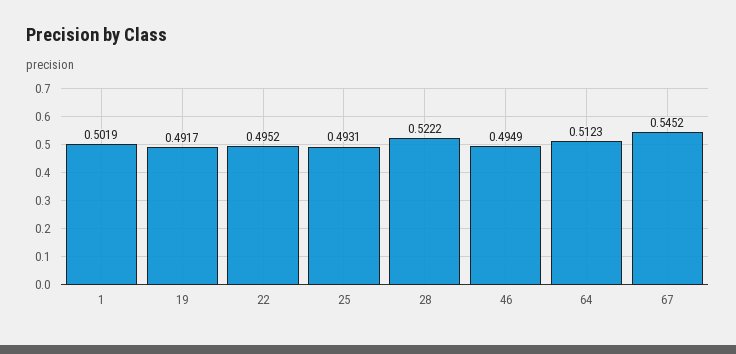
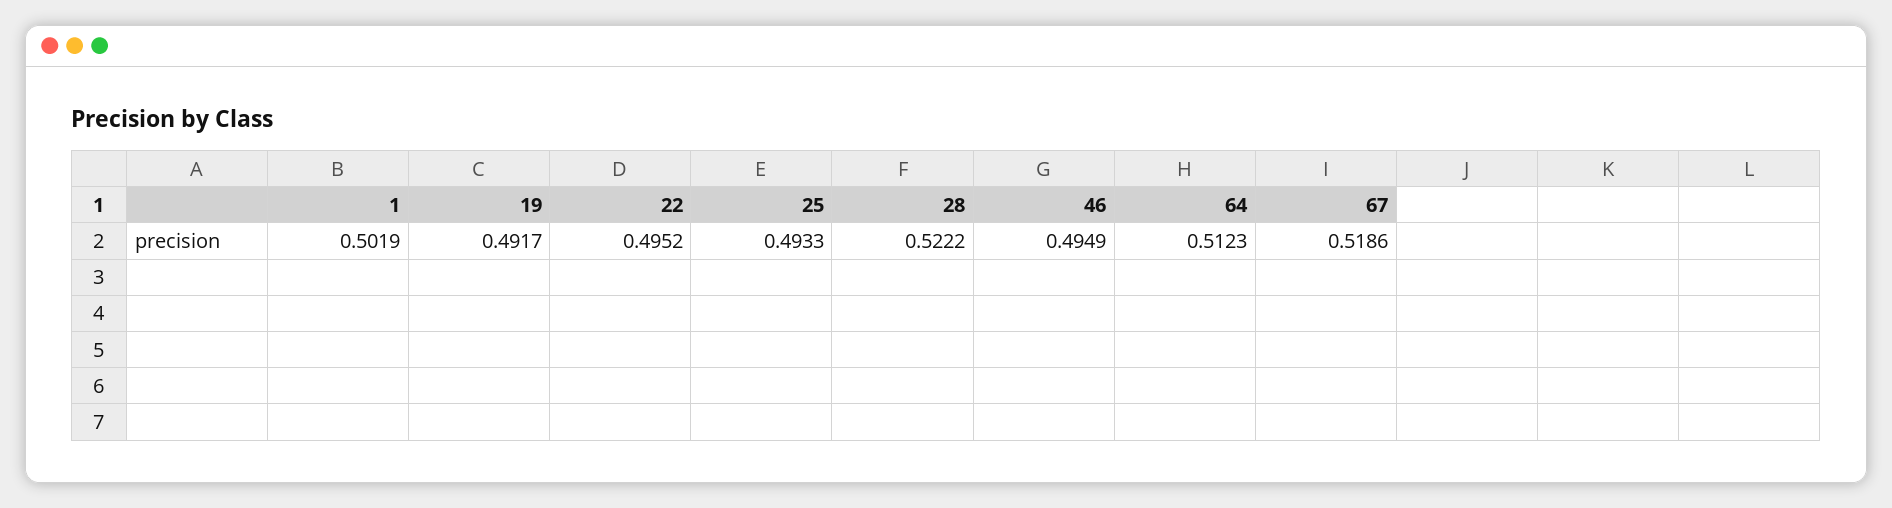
25: 0.4931 -> 0.4933
67: 0.5452 -> 0.5186

